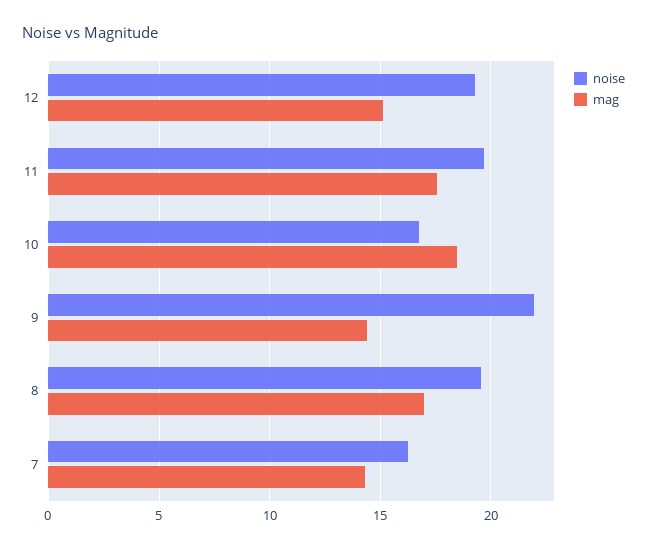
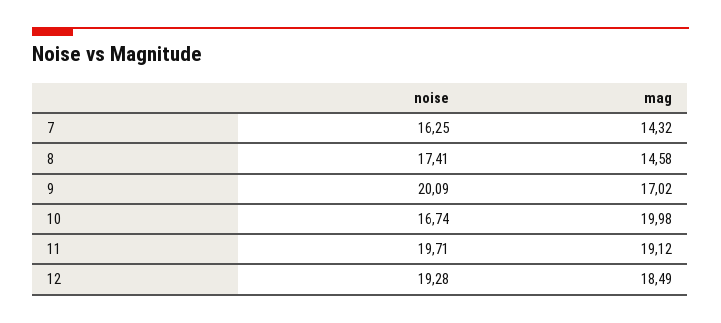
mag, 12: 15 -> 18.49
mag, 11: 17.5 -> 19.12
mag, 10: 18.5 -> 19.98
noise, 9: 22 -> 20.09
mag, 9: 14.5 -> 17.02
noise, 8: 19.5 -> 17.41
mag, 8: 17 -> 14.58

